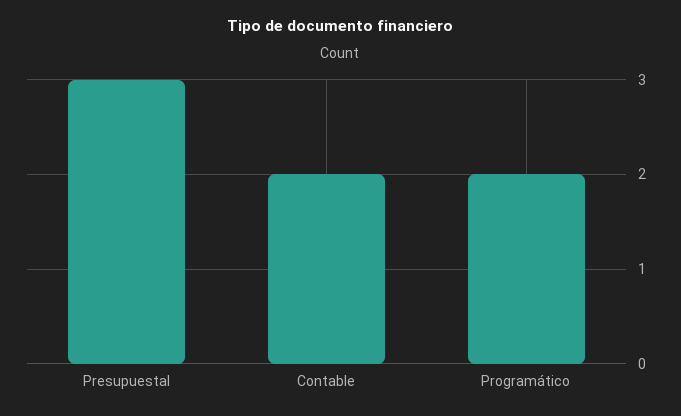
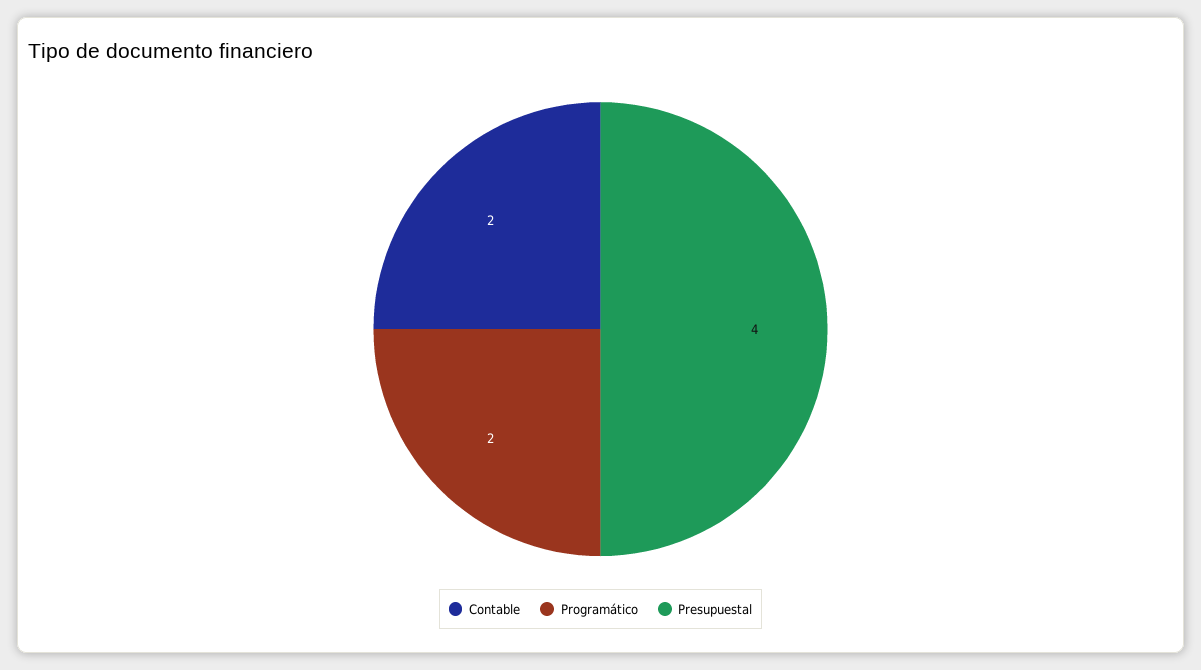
Presupuestal: 3 -> 4

